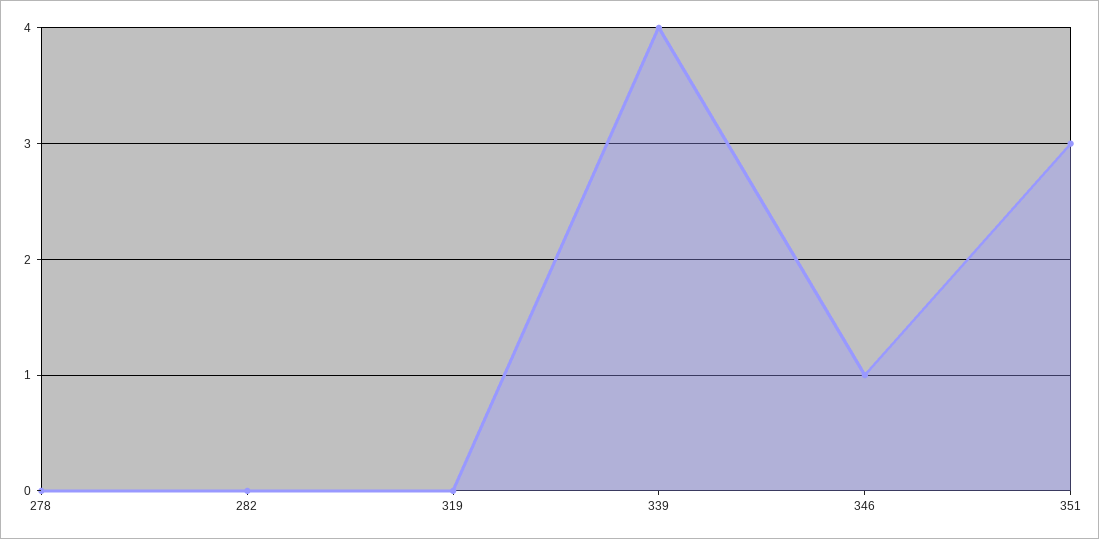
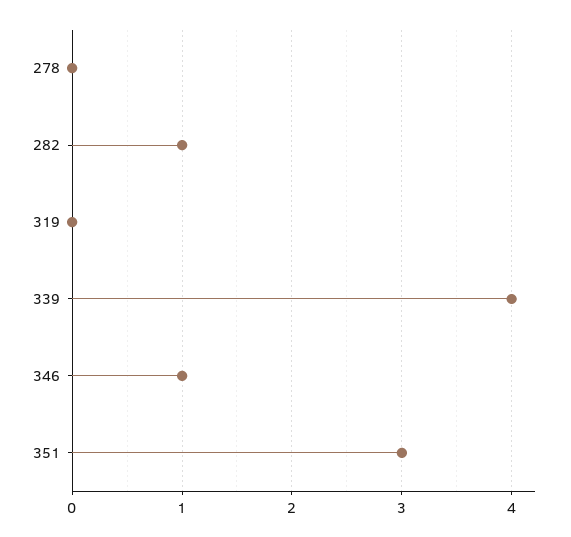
282: 0 -> 1

